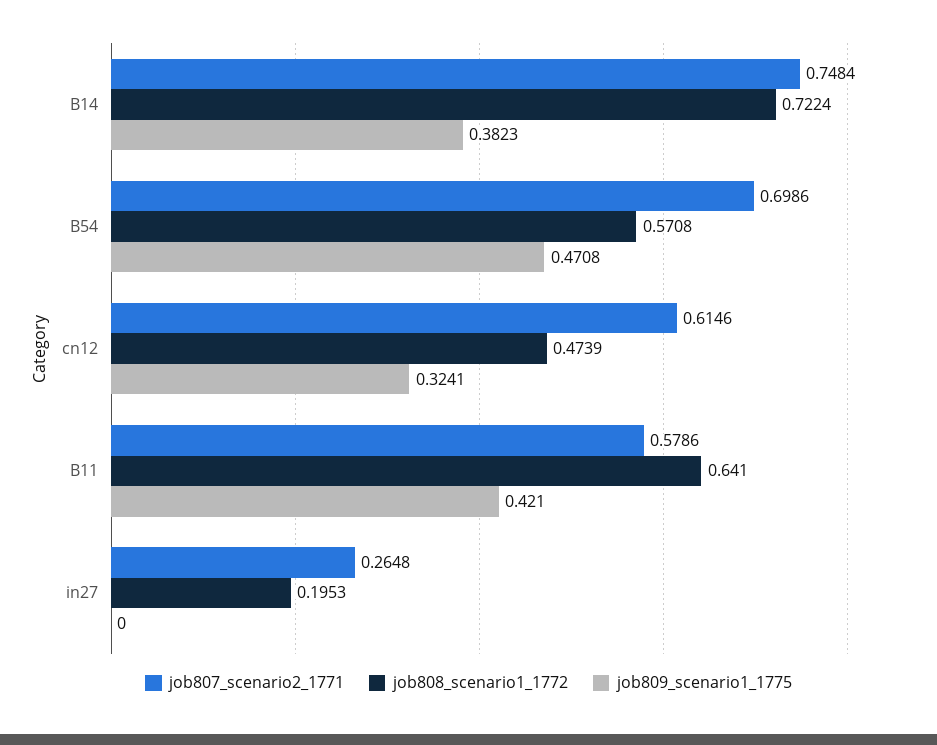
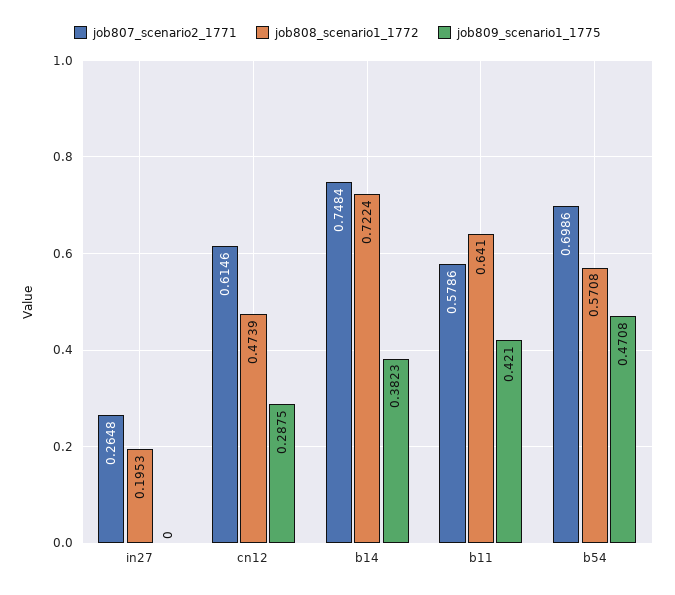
job809_scenario1_1775, cn12: 0.3241 -> 0.2875

